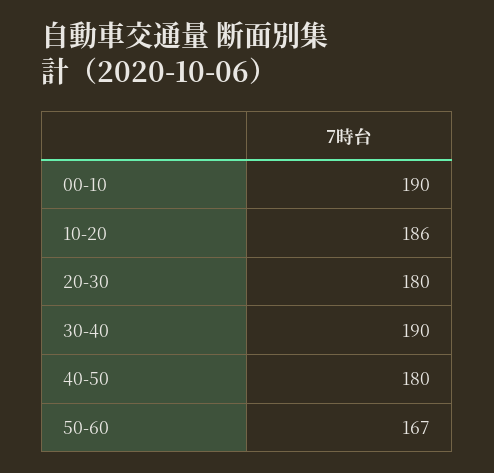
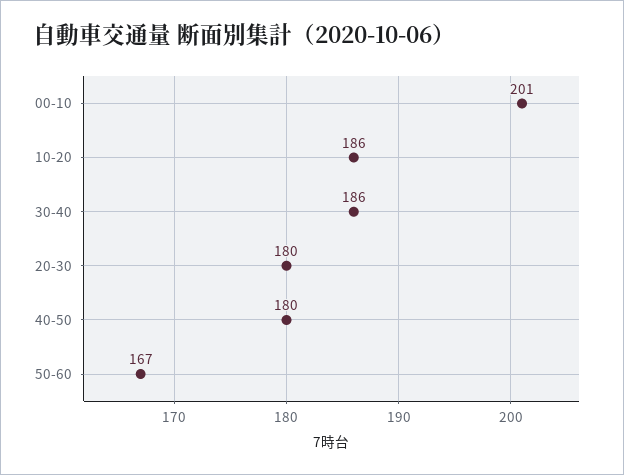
00-10: 190 -> 201
30-40: 190 -> 186

